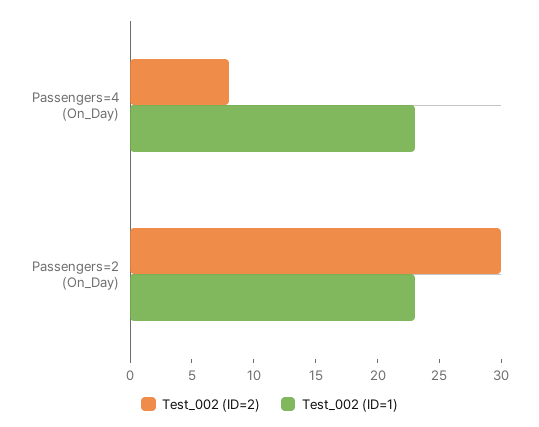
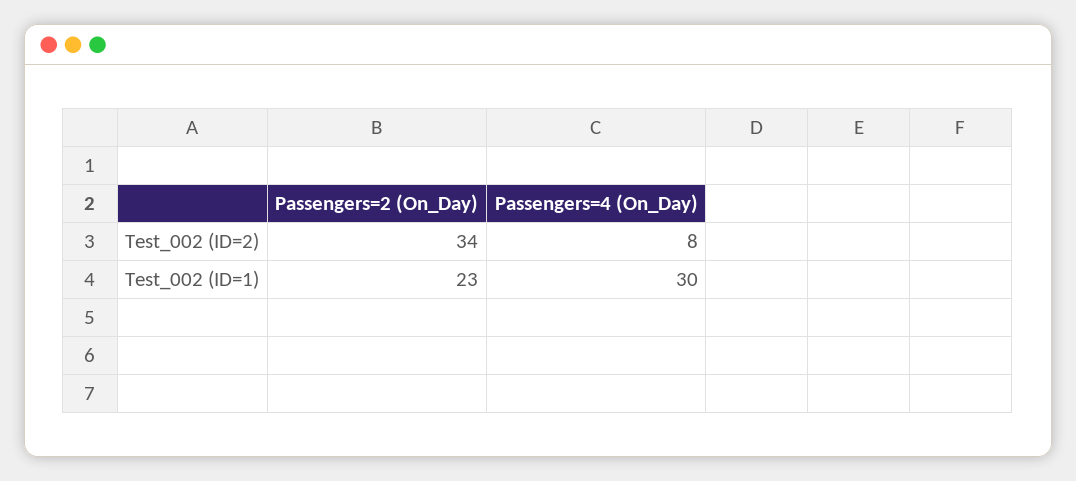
Test_002 (ID=1), Passengers=4 (On_Day): 23 -> 30
Test_002 (ID=2), Passengers=2 (On_Day): 30 -> 34

